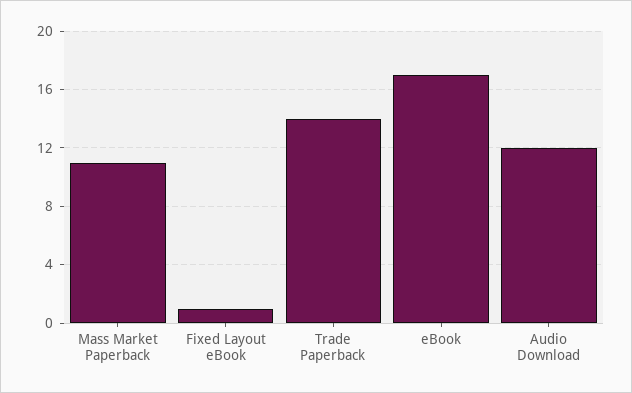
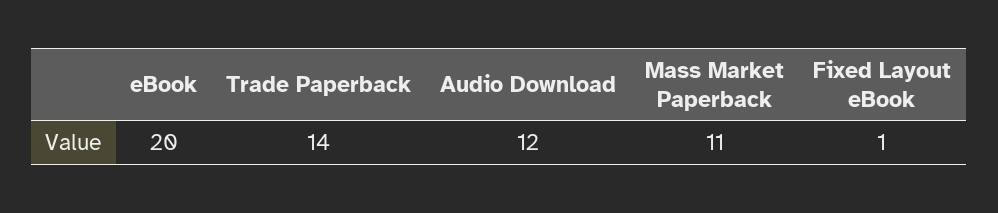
eBook: 17 -> 20

